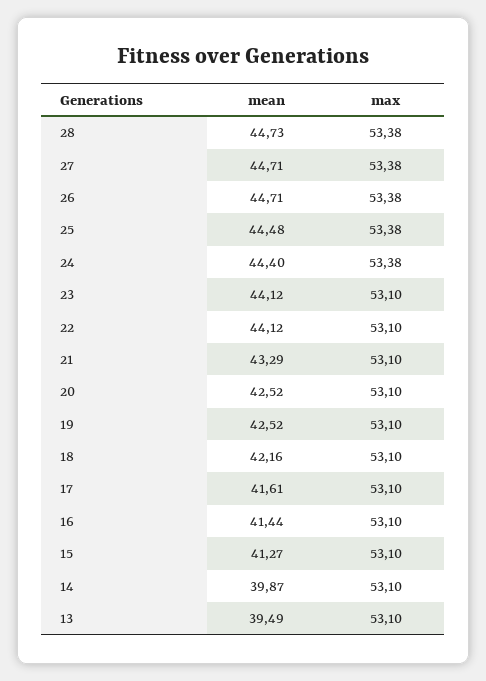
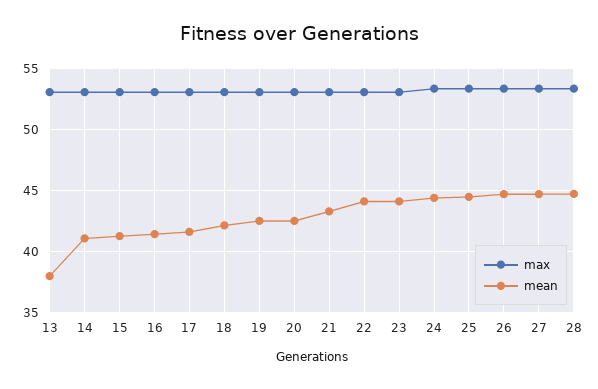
mean, 14: 39.87 -> 41
mean, 13: 39.49 -> 38

